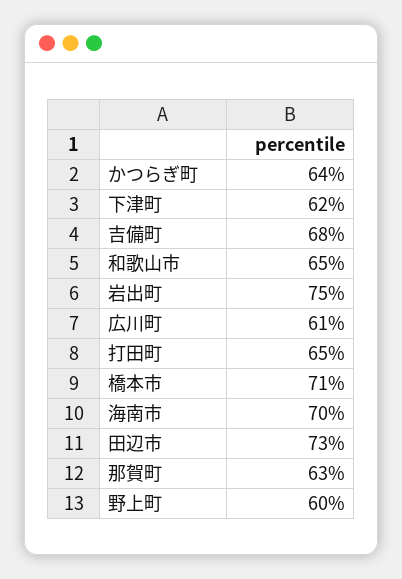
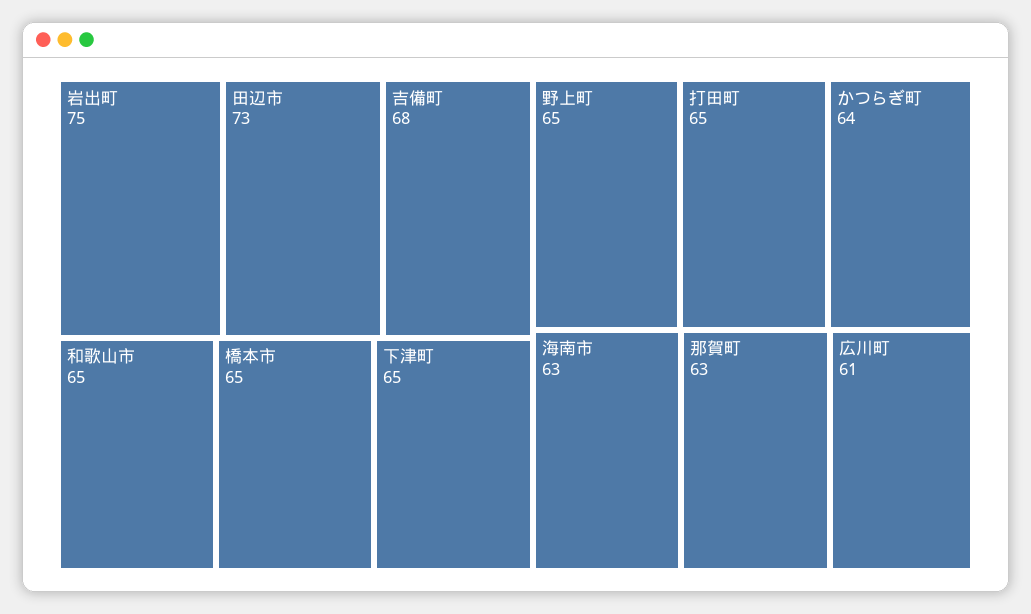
下津町: 62 -> 65
橋本市: 71 -> 65
海南市: 70 -> 63
野上町: 60 -> 65

